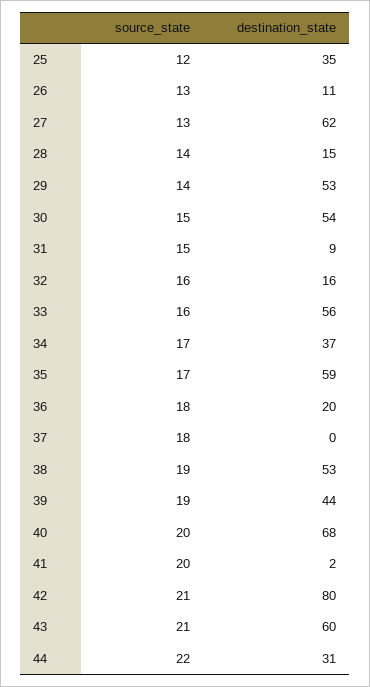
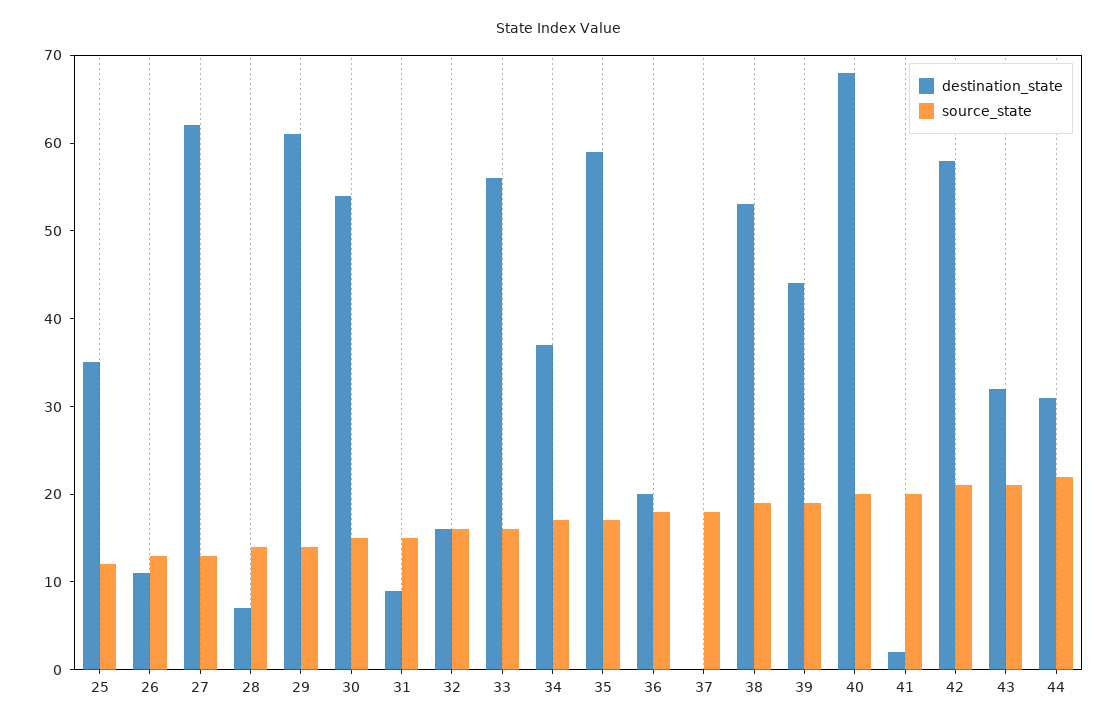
destination_state, 28: 15 -> 7
destination_state, 29: 53 -> 61
destination_state, 42: 80 -> 58
destination_state, 43: 60 -> 32

